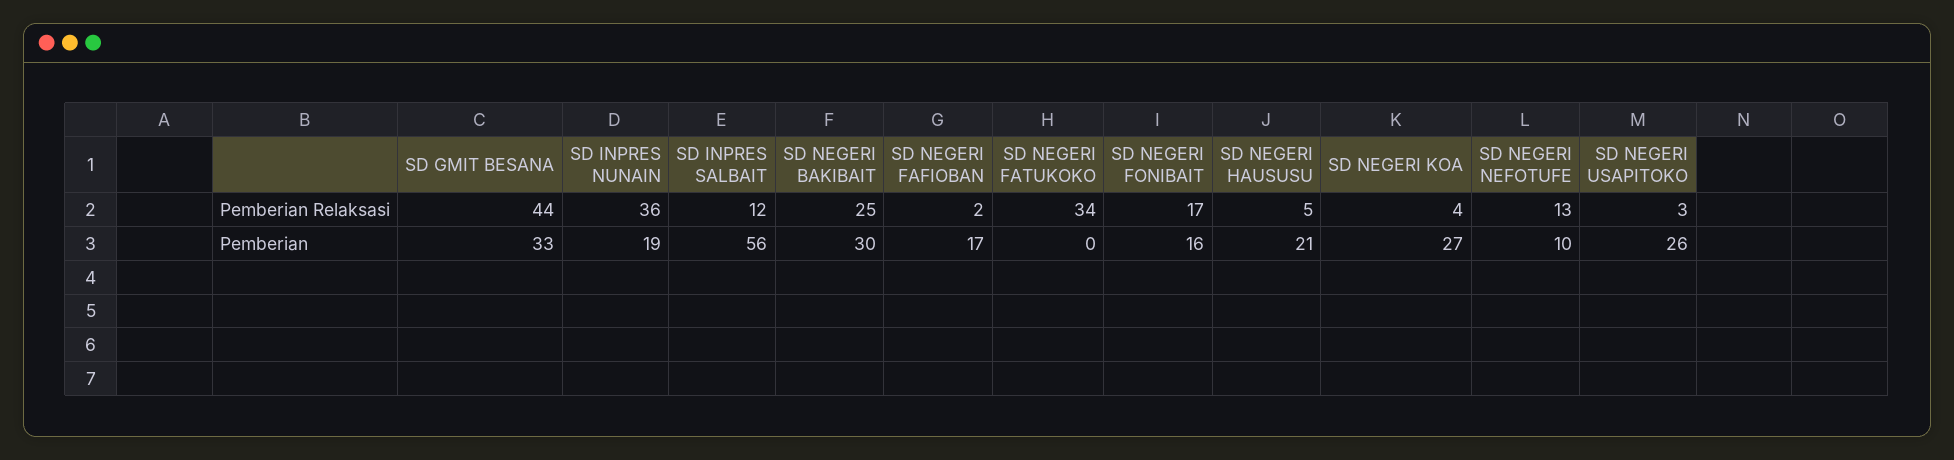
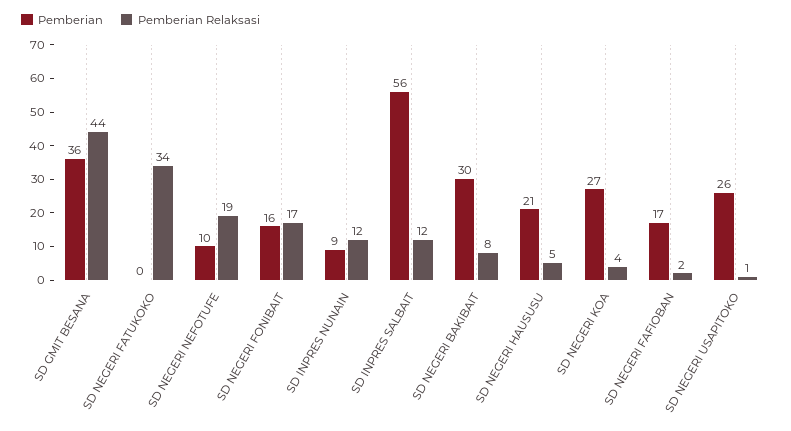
Pemberian Relaksasi, SD INPRES NUNAIN: 36 -> 12
Pemberian Relaksasi, SD NEGERI BAKIBAIT: 25 -> 8
Pemberian Relaksasi, SD NEGERI NEFOTUFE: 13 -> 19
Pemberian Relaksasi, SD NEGERI USAPITOKO: 3 -> 1
Pemberian, SD GMIT BESANA: 33 -> 36
Pemberian, SD INPRES NUNAIN: 19 -> 9

